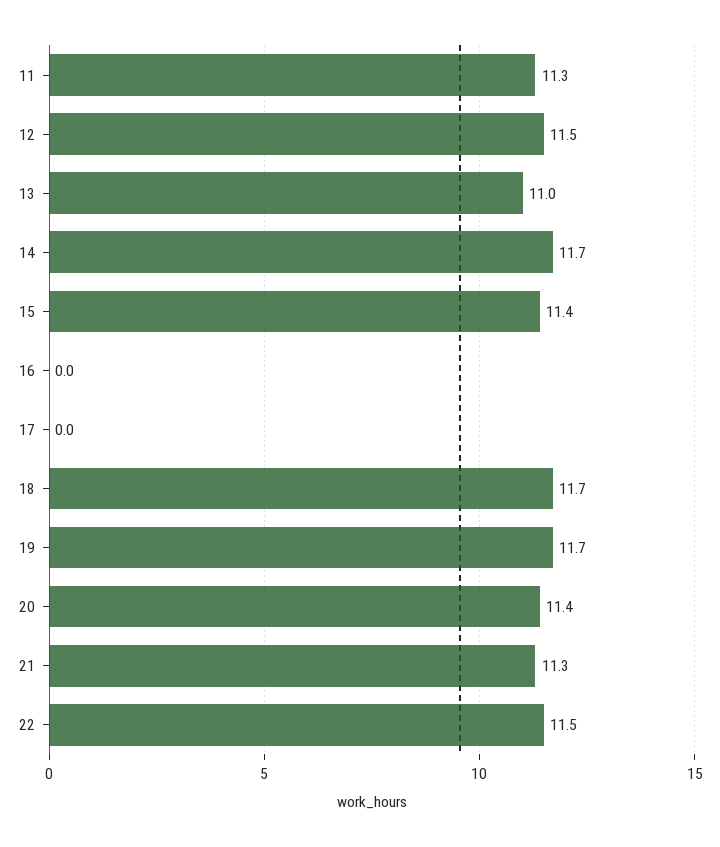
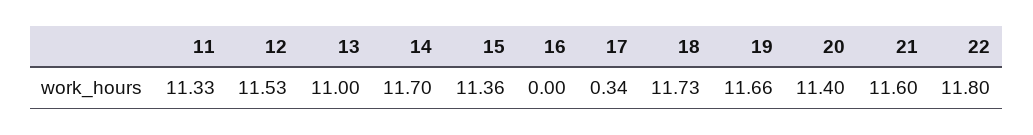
17: 0 -> 0.34
21: 11.3 -> 11.6
22: 11.5 -> 11.8

